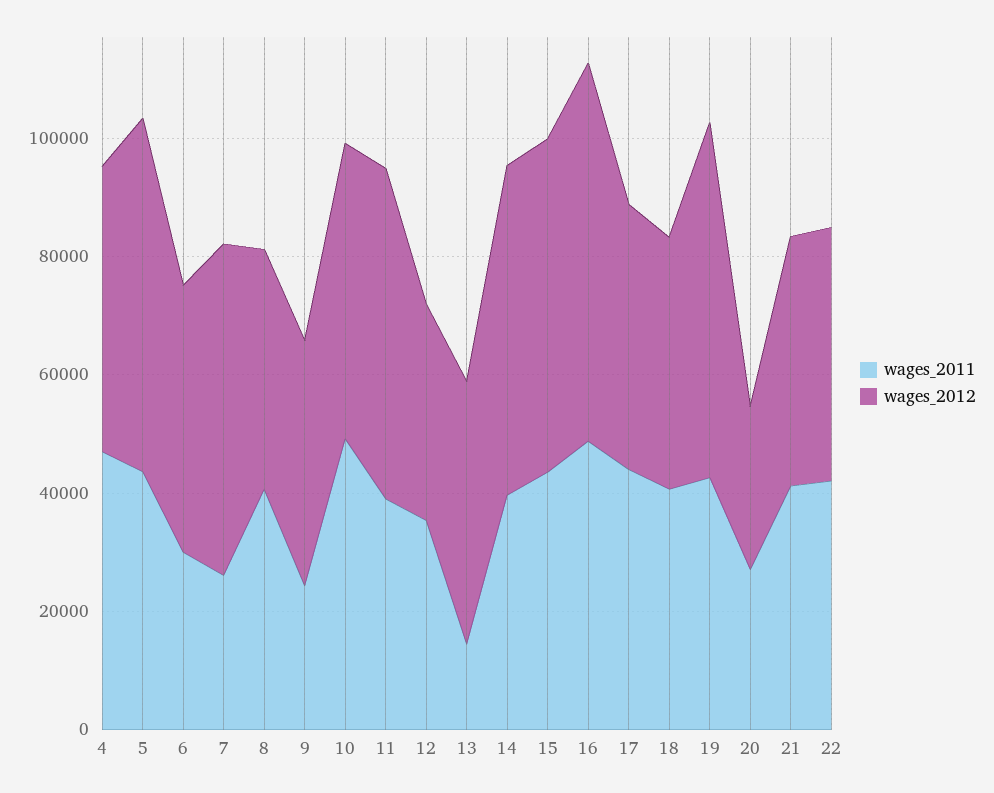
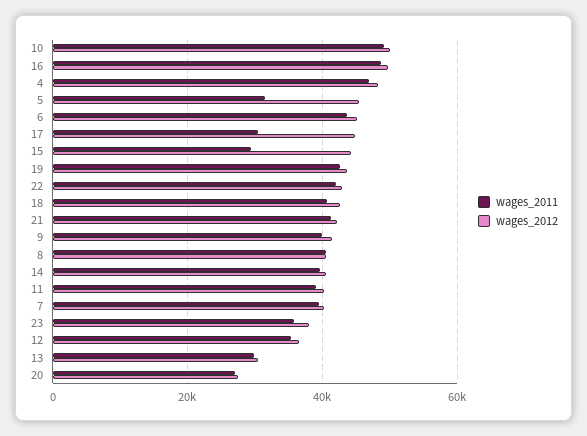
wages_2011, 5: 45000 -> 32000
wages_2012, 5: 60000 -> 46000
wages_2011, 6: 30000 -> 44000
wages_2011, 7: 25000 -> 40000
wages_2012, 7: 55000 -> 40000
wages_2011, 9: 25000 -> 40000
wages_2012, 11: 55000 -> 40000
wages_2011, 13: 15000 -> 30000
wages_2012, 13: 45000 -> 30000
wages_2012, 14: 55000 -> 40000
wages_2011, 15: 45000 -> 30000
wages_2012, 15: 55000 -> 44000
wages_2012, 16: 65000 -> 50000
wages_2011, 17: 45000 -> 30000
wages_2012, 19: 60000 -> 44000
wages_2011, 23: none -> 36000
wages_2012, 23: none -> 38000

